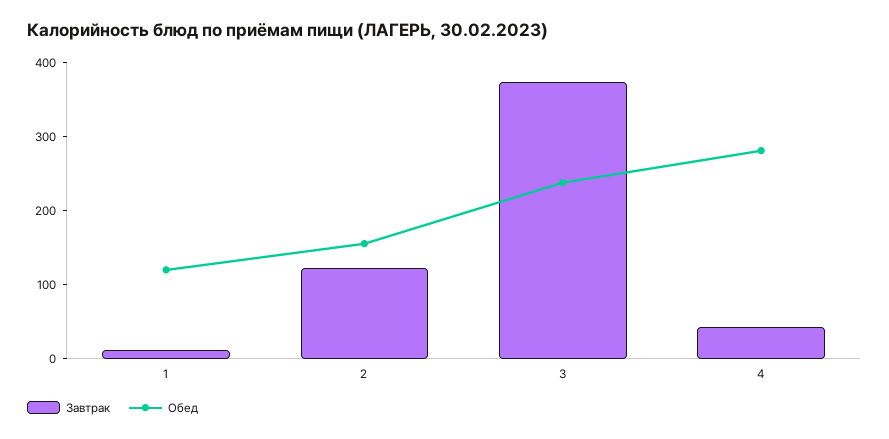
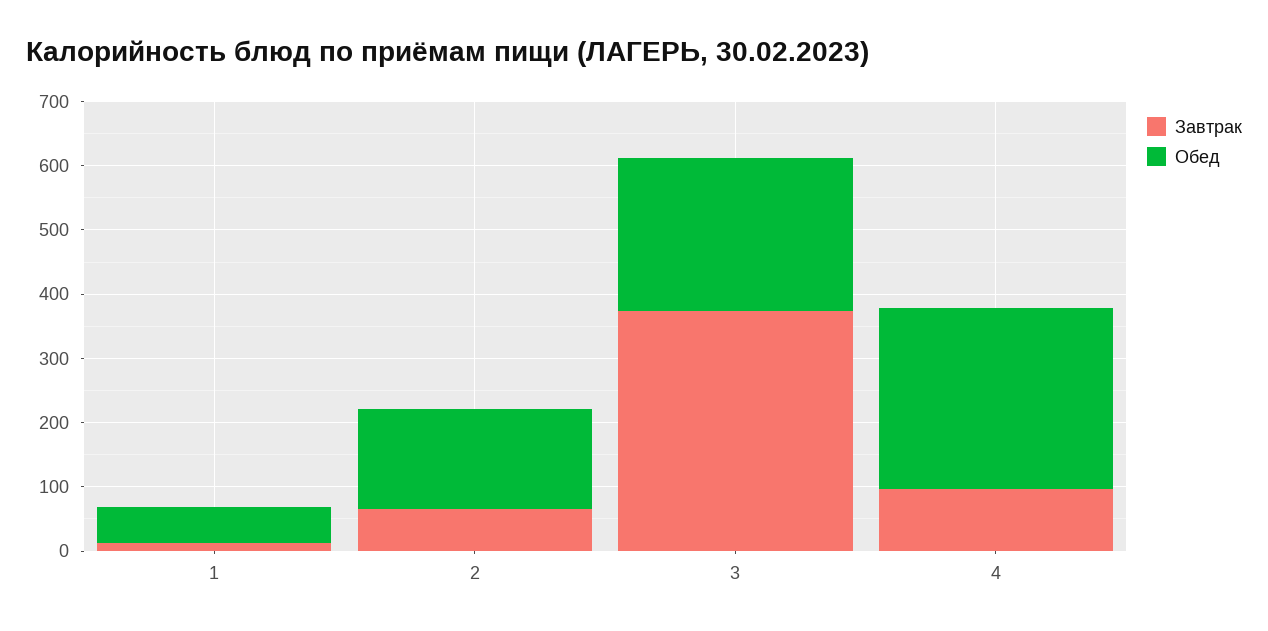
Обед, 1: 120 -> 60
Завтрак, 2: 120 -> 60
Завтрак, 4: 40 -> 100

